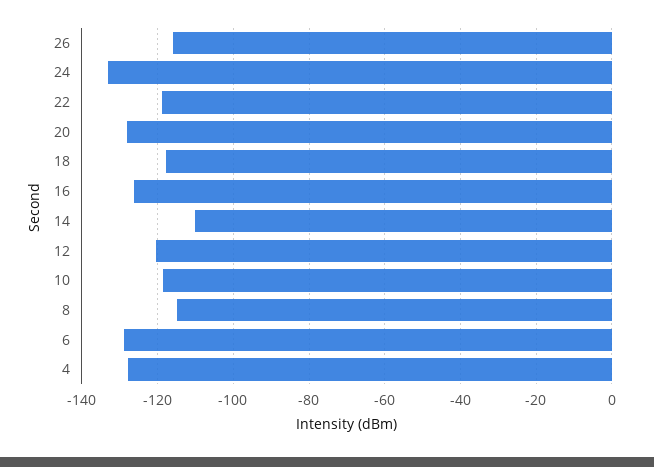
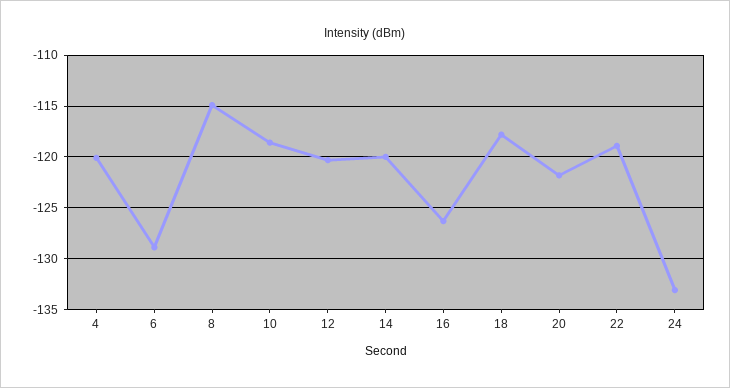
26: -116 -> none
20: -128 -> -122
14: -110 -> -120
4: -128 -> -120

